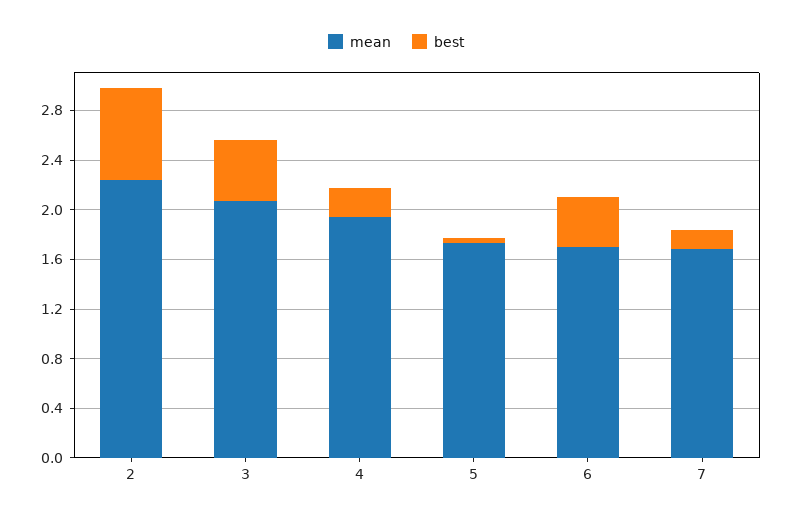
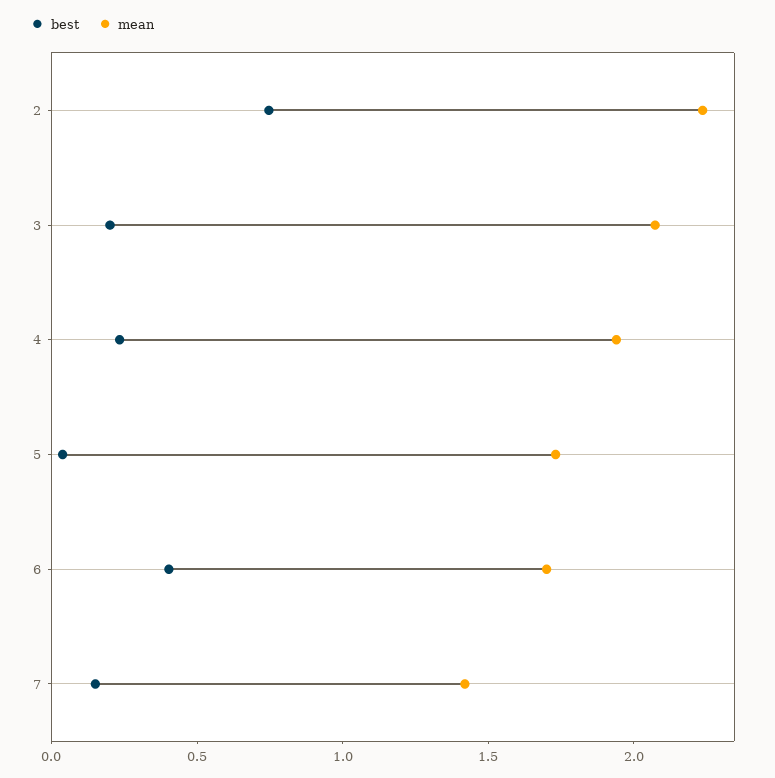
best, 3: 0.5 -> 0.2
mean, 7: 1.7 -> 1.4

